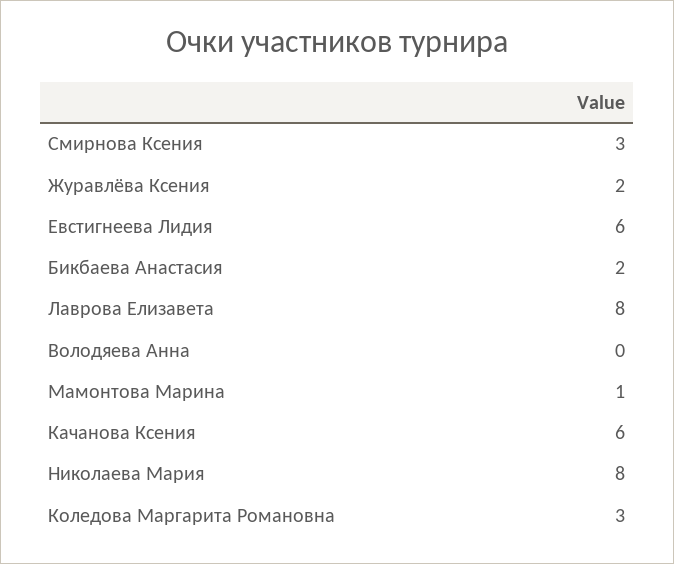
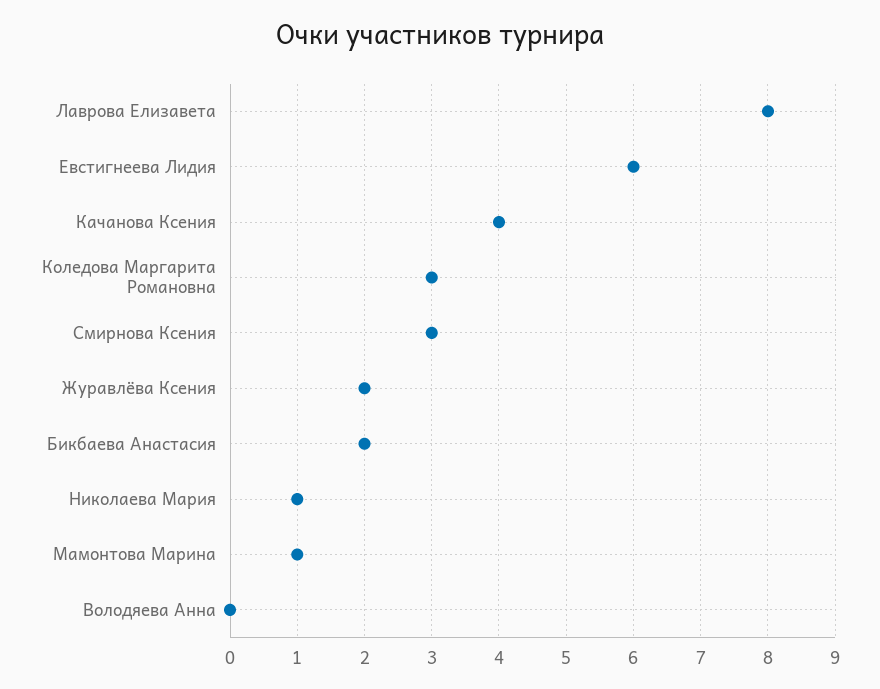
Качанова Ксения: 6 -> 4
Николаева Мария: 8 -> 1

